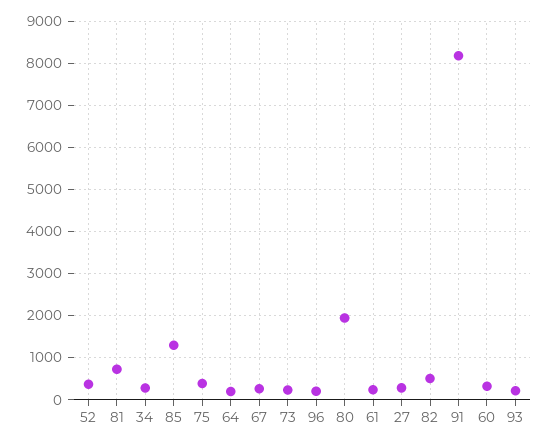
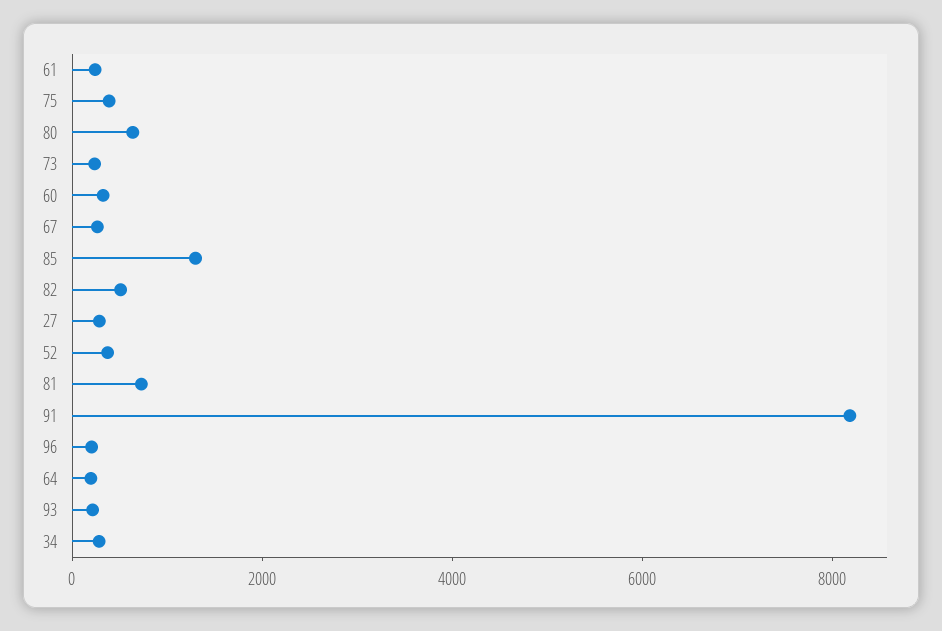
80: 2000 -> 500

